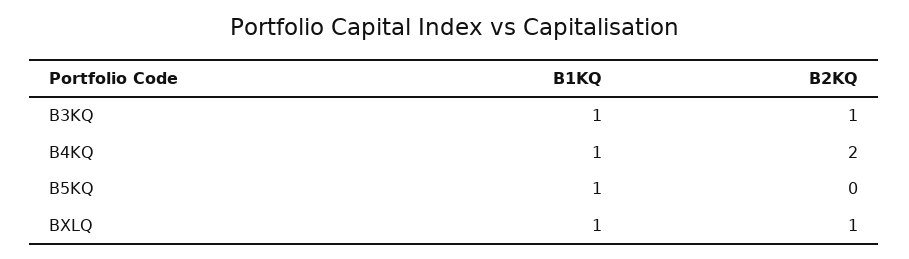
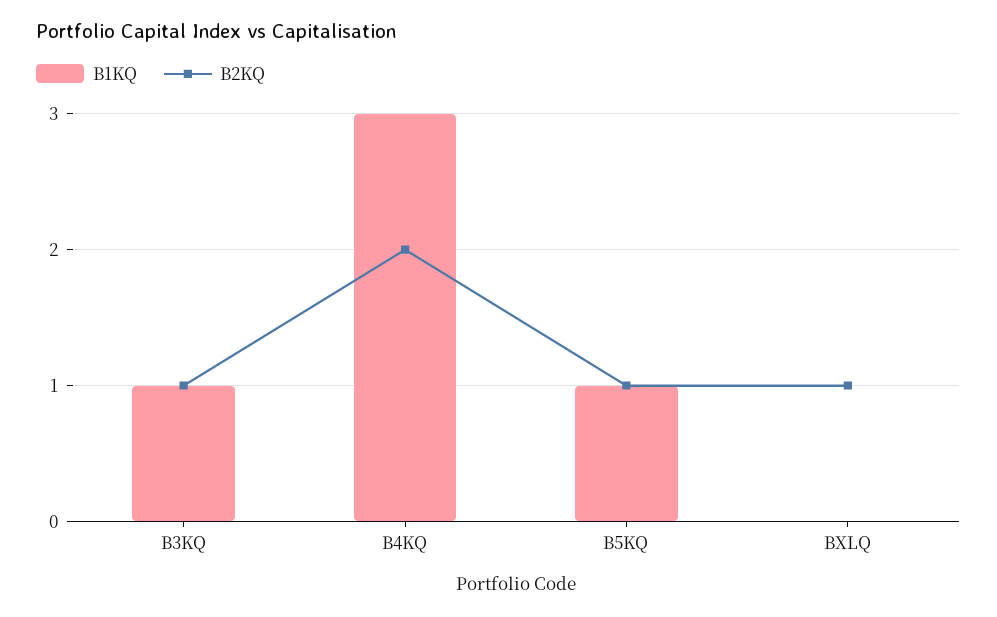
B1KQ, B4KQ: 1 -> 3
B2KQ, B5KQ: 0 -> 1
B1KQ, BXLQ: 1 -> 0

